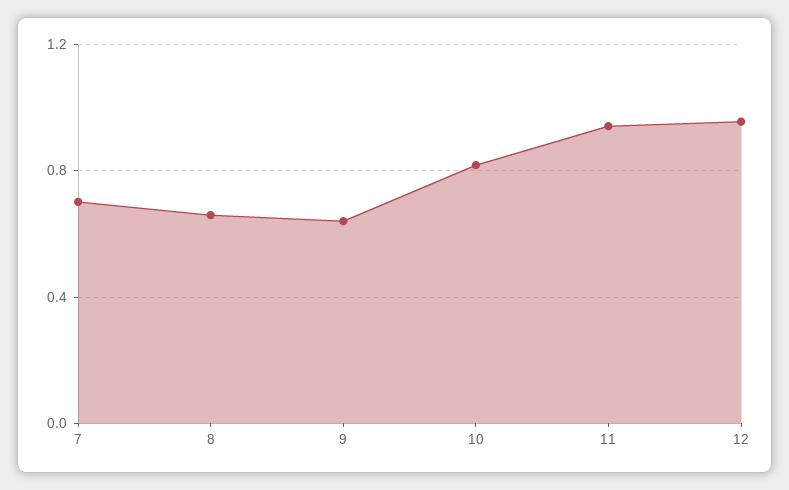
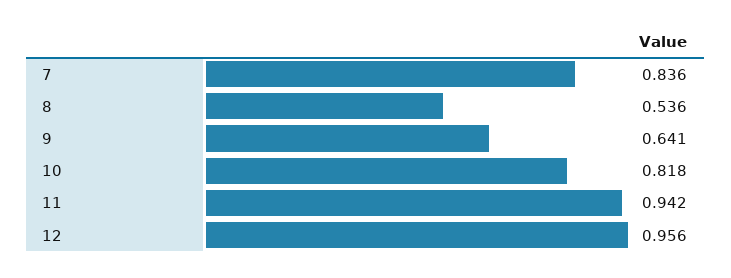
7: 0.7 -> 0.836
8: 0.65 -> 0.536

